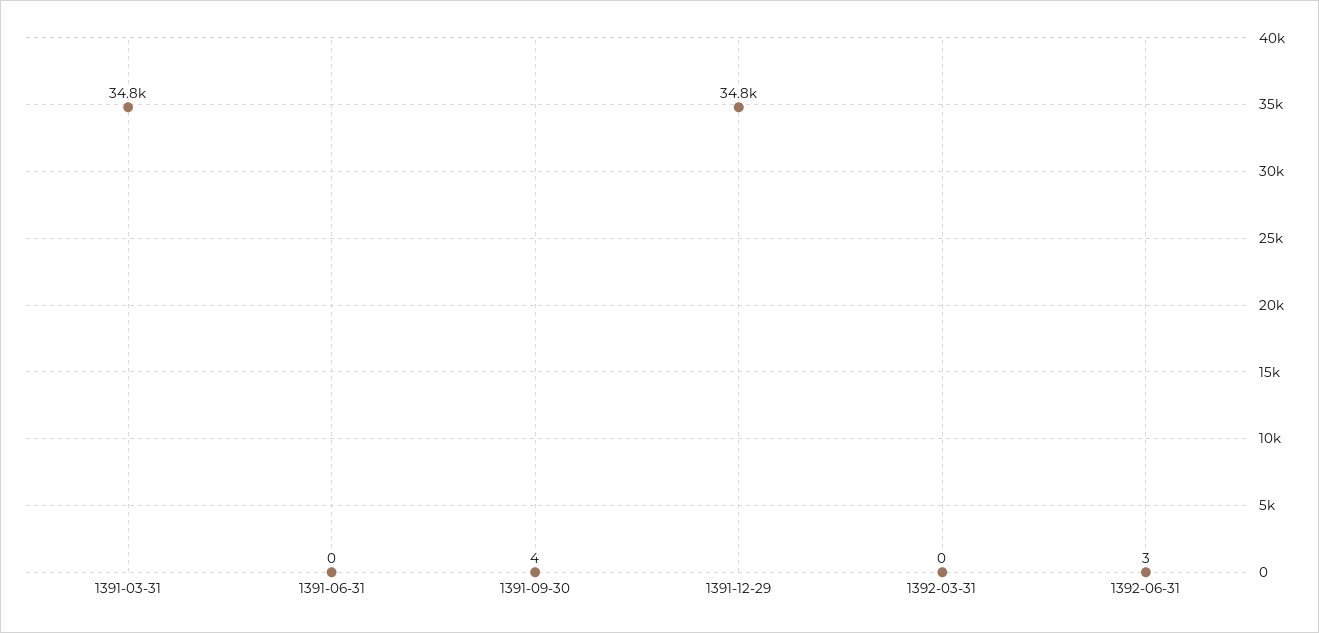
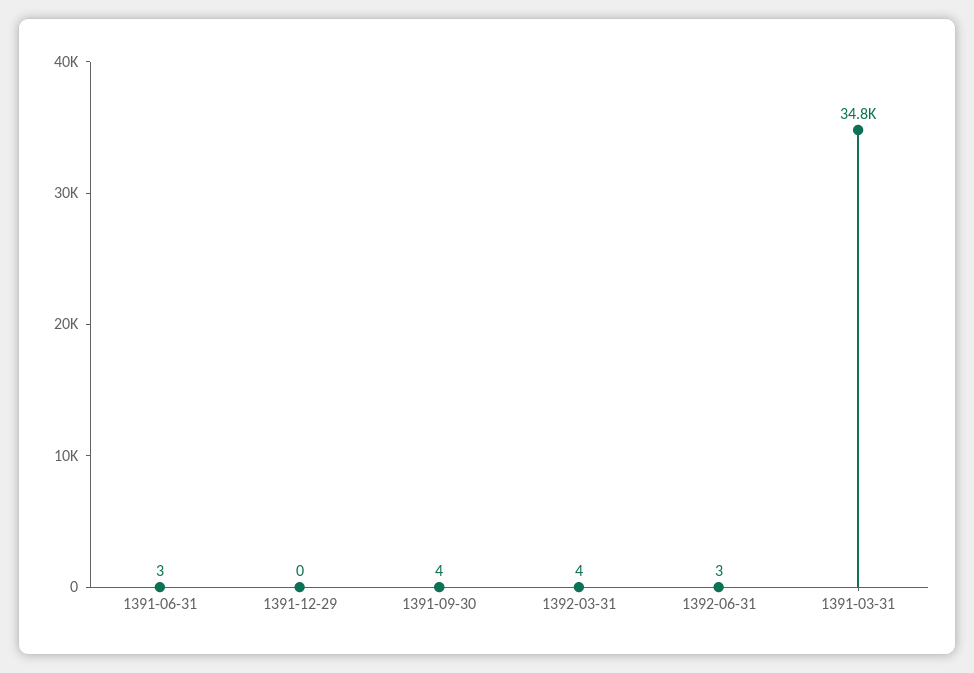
1391-06-31: 0 -> 3
1391-12-29: 34800 -> 0
1392-03-31: 0 -> 4

